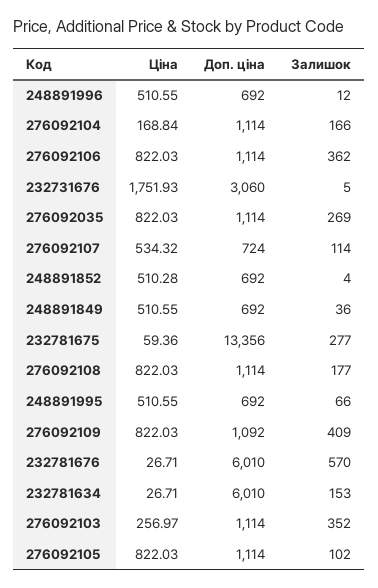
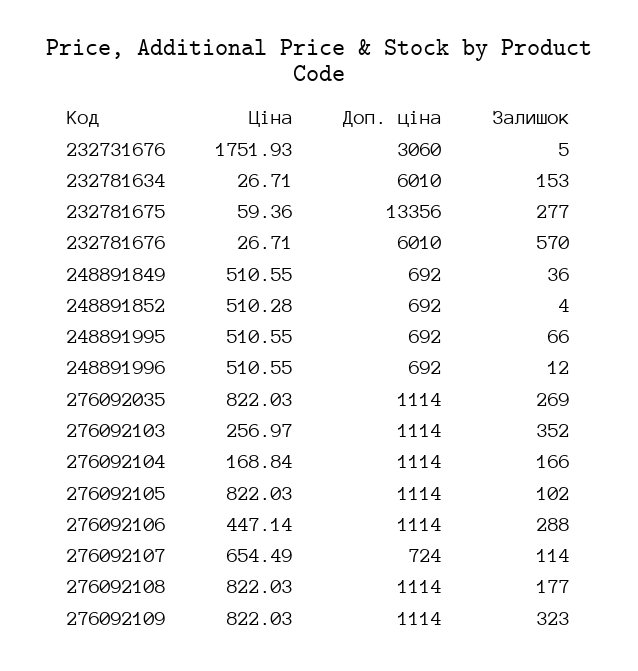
Ціна, 276092106: 822.03 -> 447.14
Залишок, 276092106: 362 -> 288
Ціна, 276092107: 534.32 -> 654.49
Доп. ціна, 276092109: 1092 -> 1114
Залишок, 276092109: 409 -> 323

